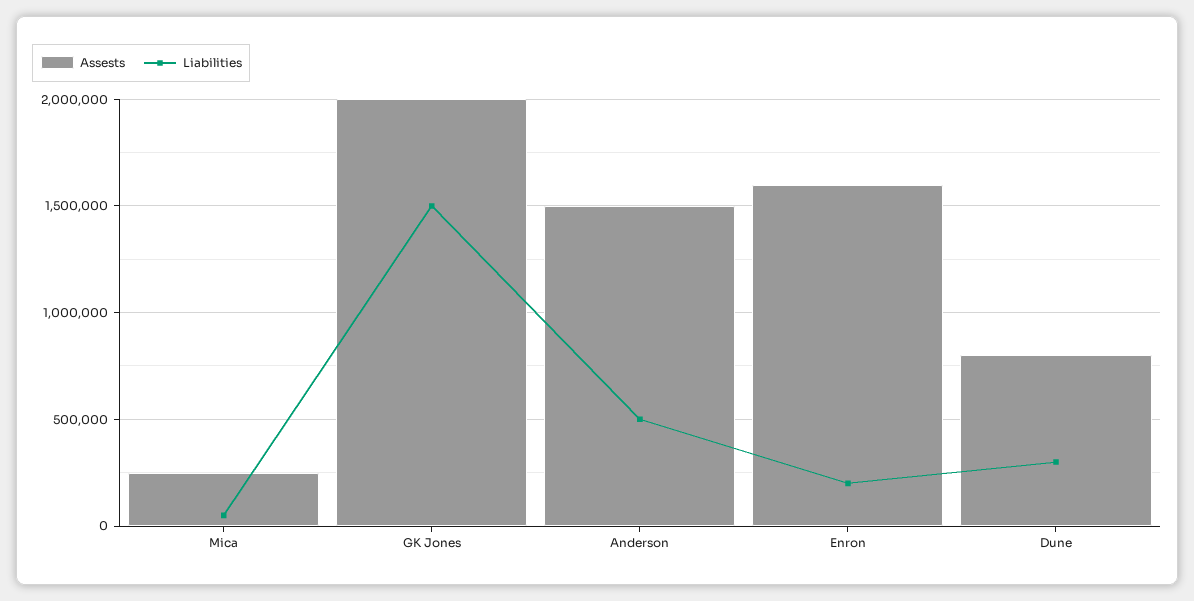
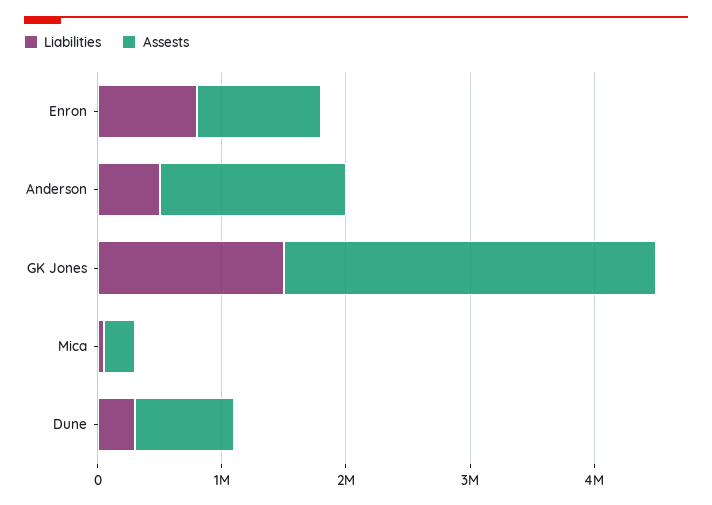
Assests, GK Jones: 2000000 -> 3000000
Assests, Enron: 1600000 -> 1000000
Liabilities, Enron: 200000 -> 800000

